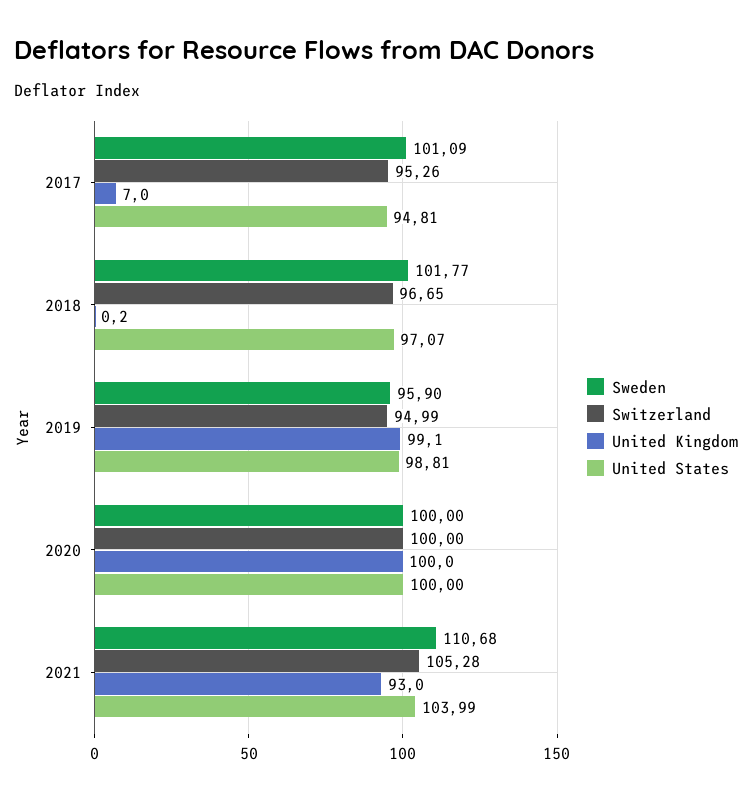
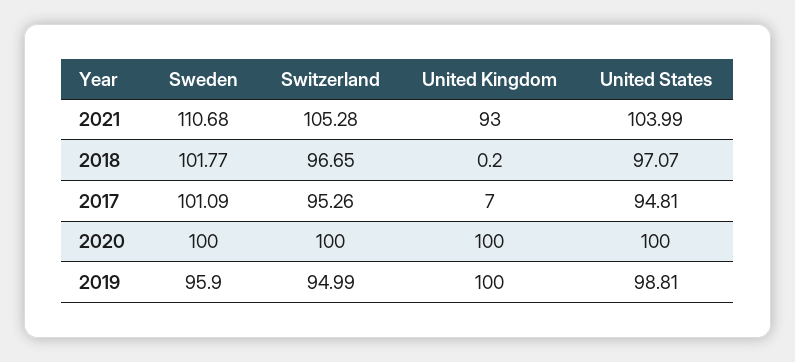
United Kingdom, 2019: 99.1 -> 100

